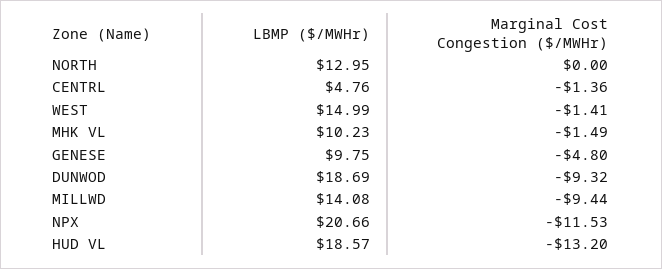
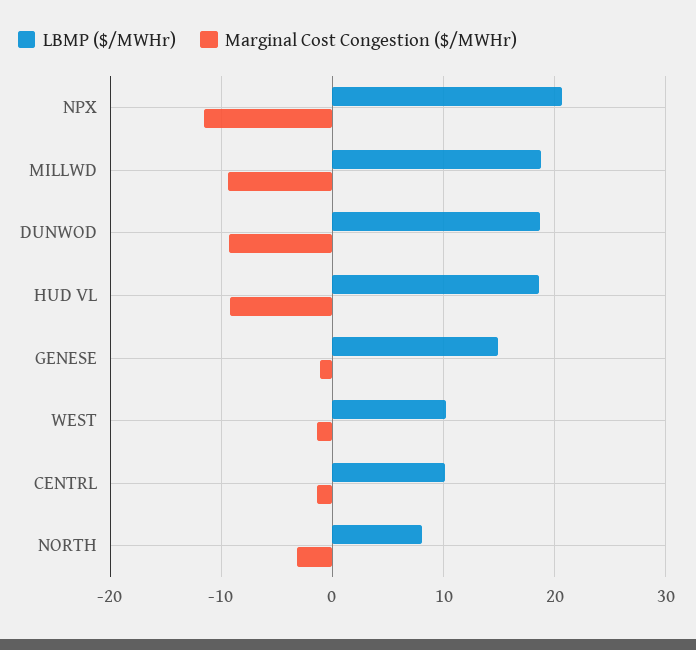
LBMP ($/MWHr), NORTH: 12.95 -> 8
Marginal Cost Congestion ($/MWHr), NORTH: 0 -> -3
LBMP ($/MWHr), CENTRL: 4.76 -> 10
LBMP ($/MWHr), WEST: 14.99 -> 10
LBMP ($/MWHr), MHK VL: 10.23 -> none
Marginal Cost Congestion ($/MWHr), MHK VL: -1.49 -> none
LBMP ($/MWHr), GENESE: 9.75 -> 15
Marginal Cost Congestion ($/MWHr), GENESE: -4.8 -> -1
LBMP ($/MWHr), MILLWD: 14.08 -> 19
Marginal Cost Congestion ($/MWHr), HUD VL: -13.2 -> -9

